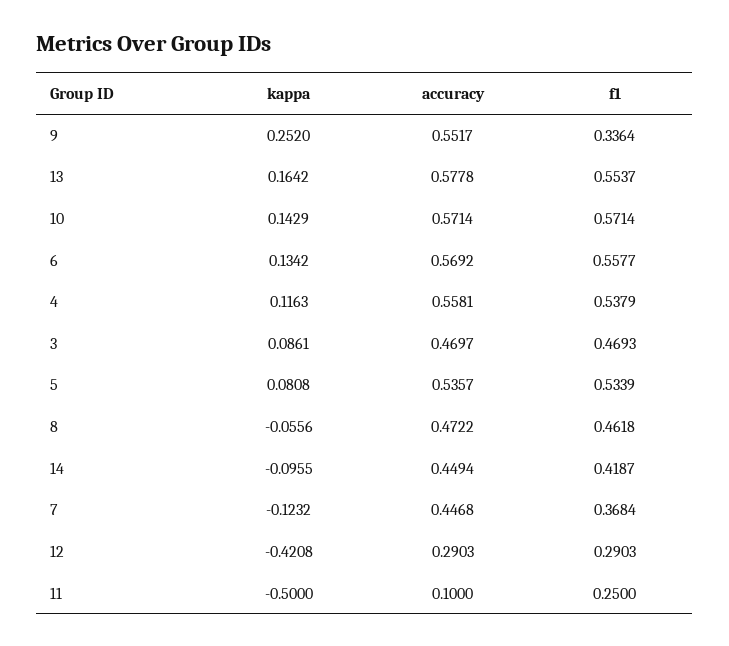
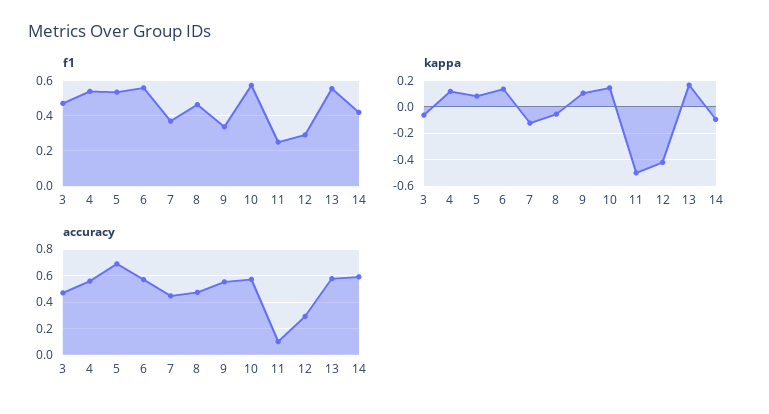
kappa, 9: 0.252 -> 0.1
kappa, 3: 0.0861 -> -0.05
accuracy, 5: 0.5357 -> 0.7
accuracy, 14: 0.4494 -> 0.6

